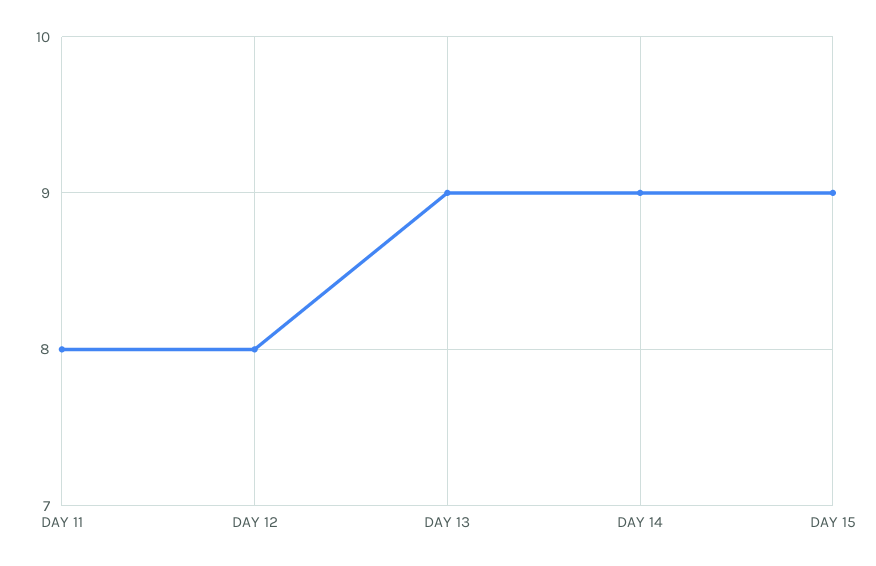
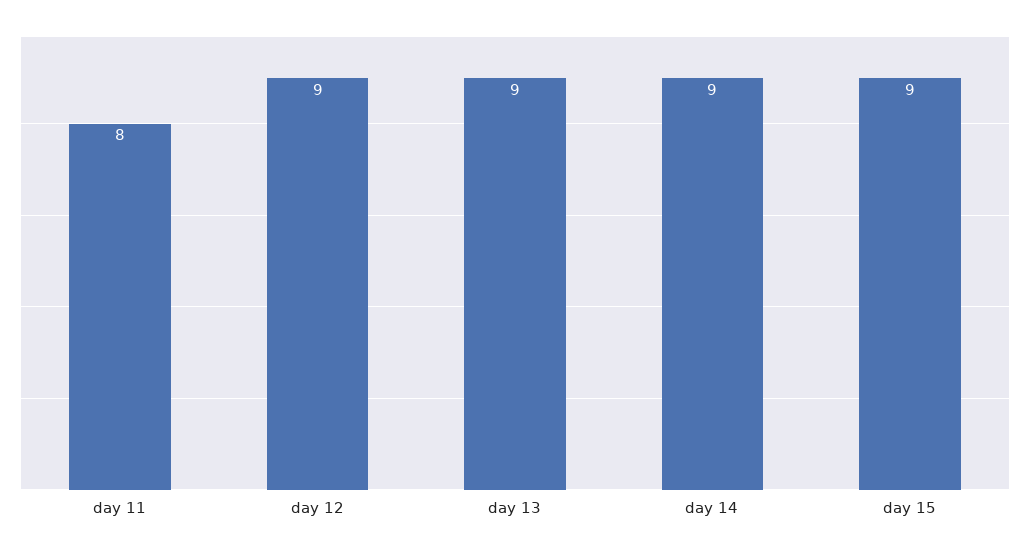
DAY 12: 8 -> 9

